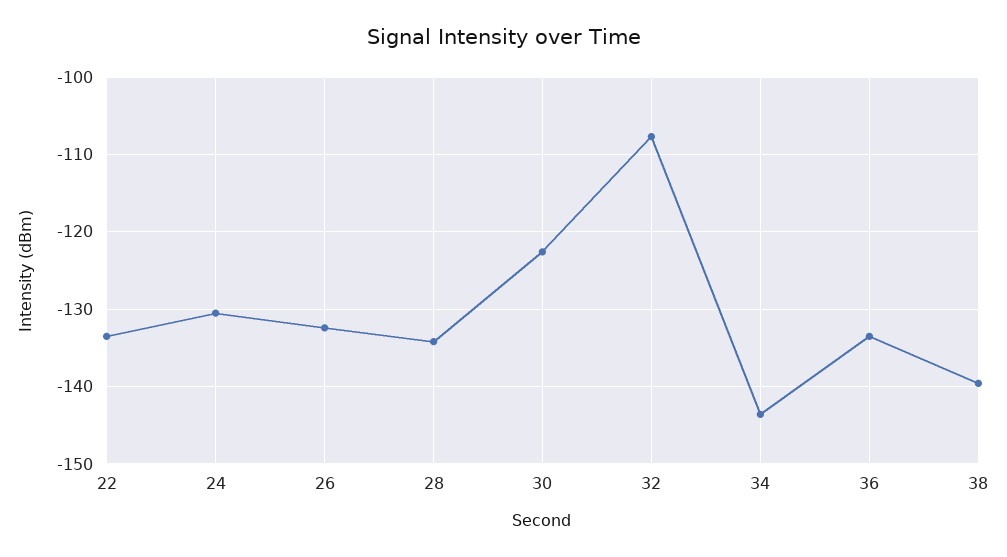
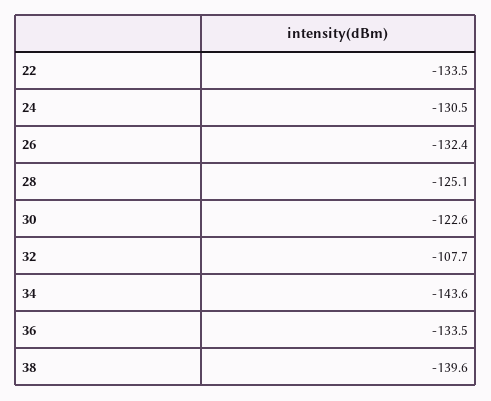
28: -134 -> -125.1

